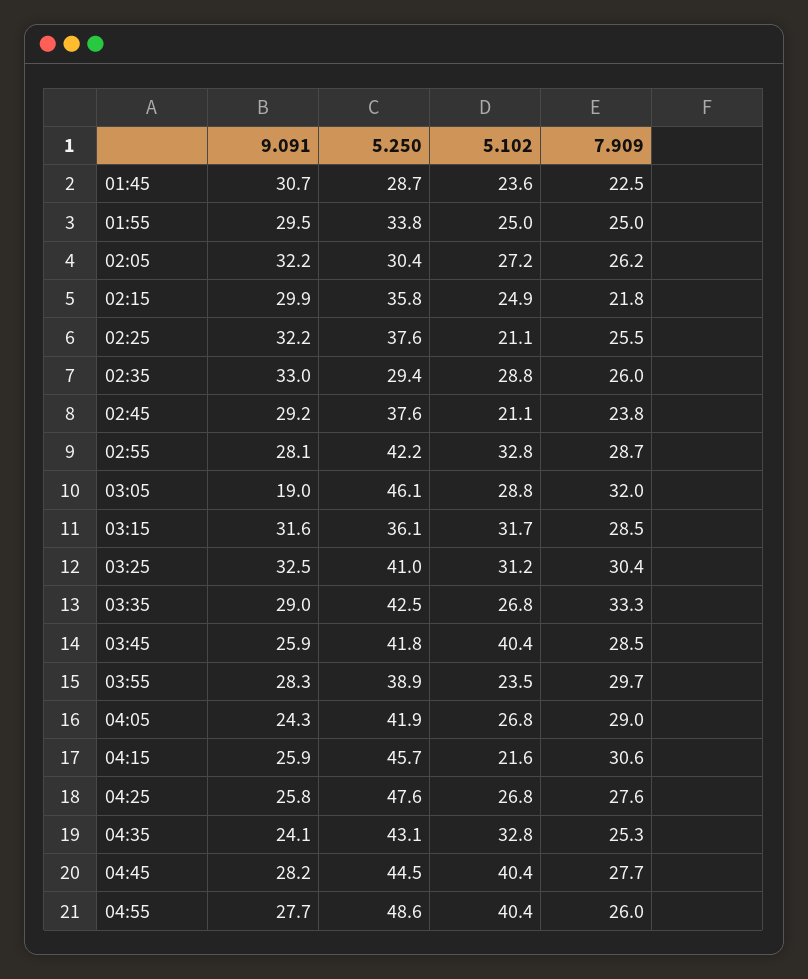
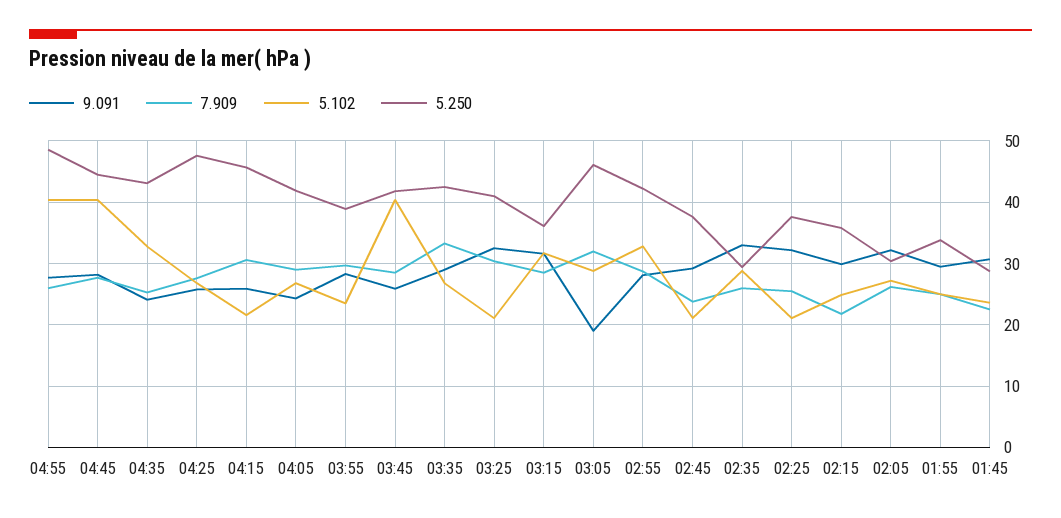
5.102, 03:25: 31.2 -> 21

